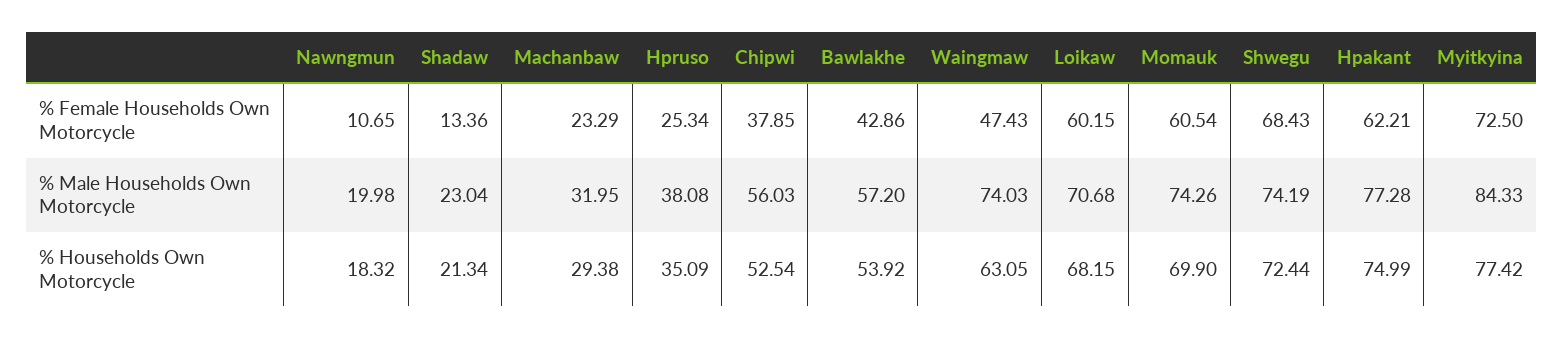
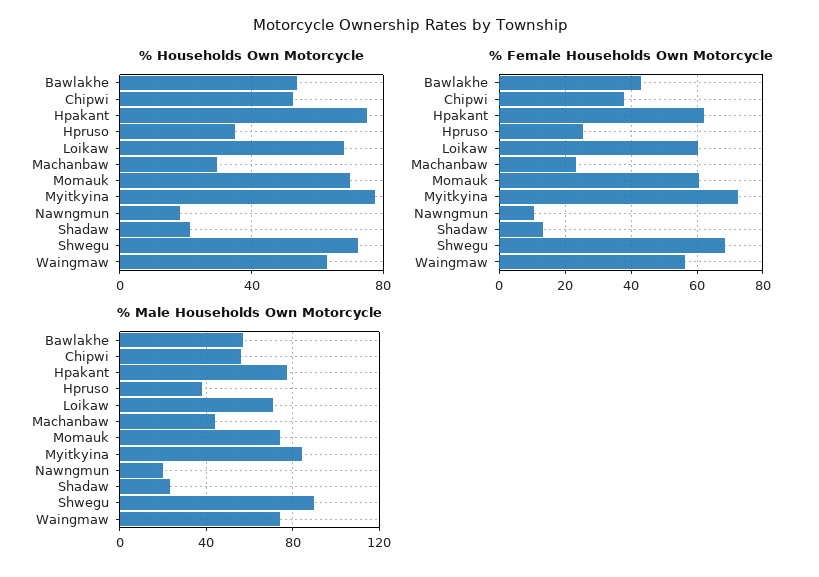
% Female Households Own Motorcycle, Waingmaw: 47.43 -> 56
% Male Households Own Motorcycle, Machanbaw: 31.95 -> 45
% Male Households Own Motorcycle, Shwegu: 74.19 -> 90

